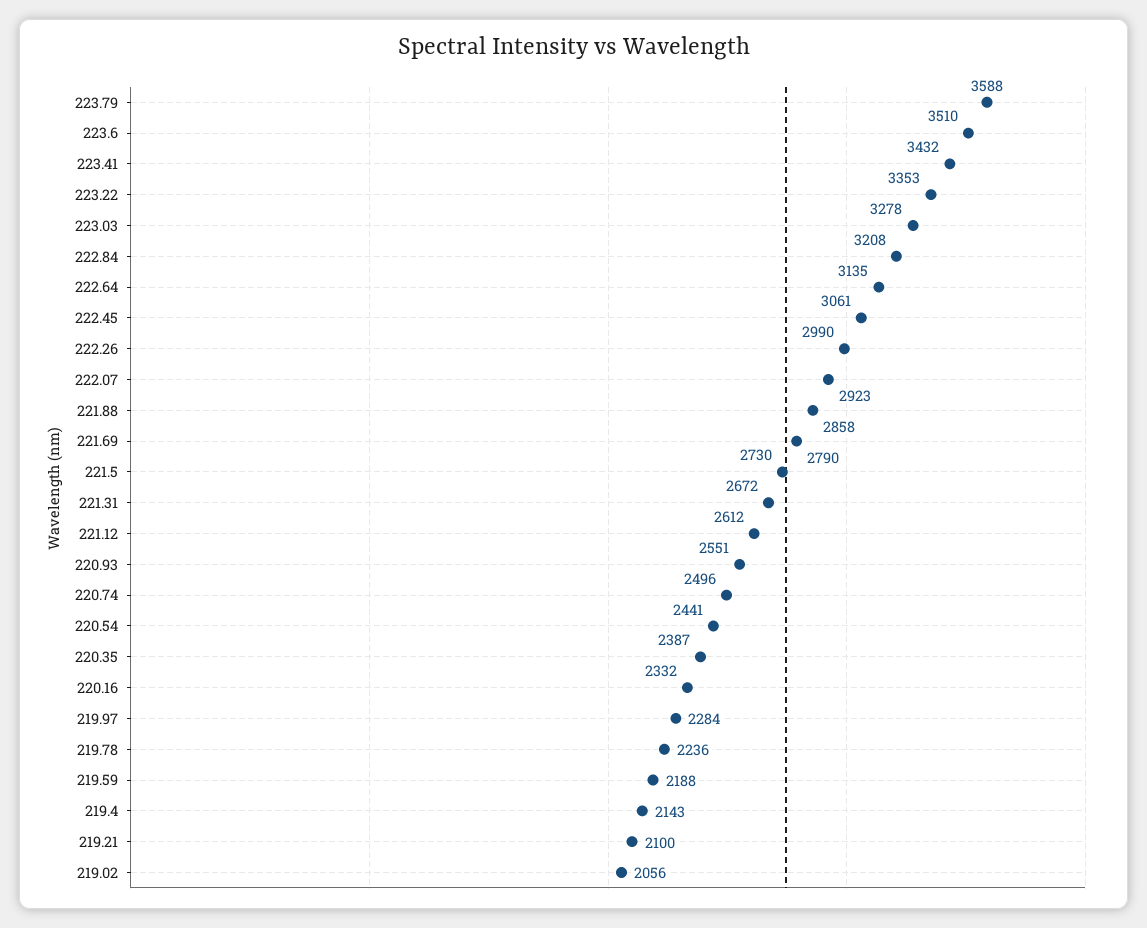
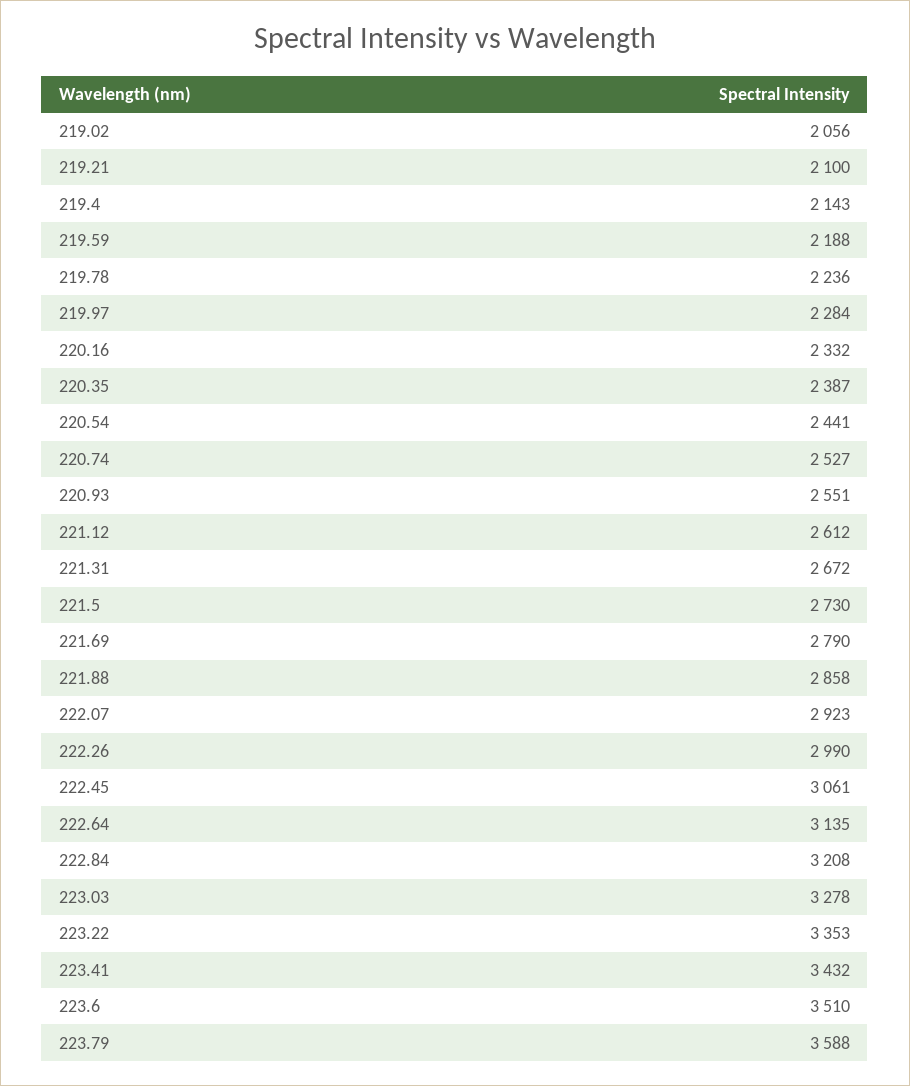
220.74: 2496 -> 2527

